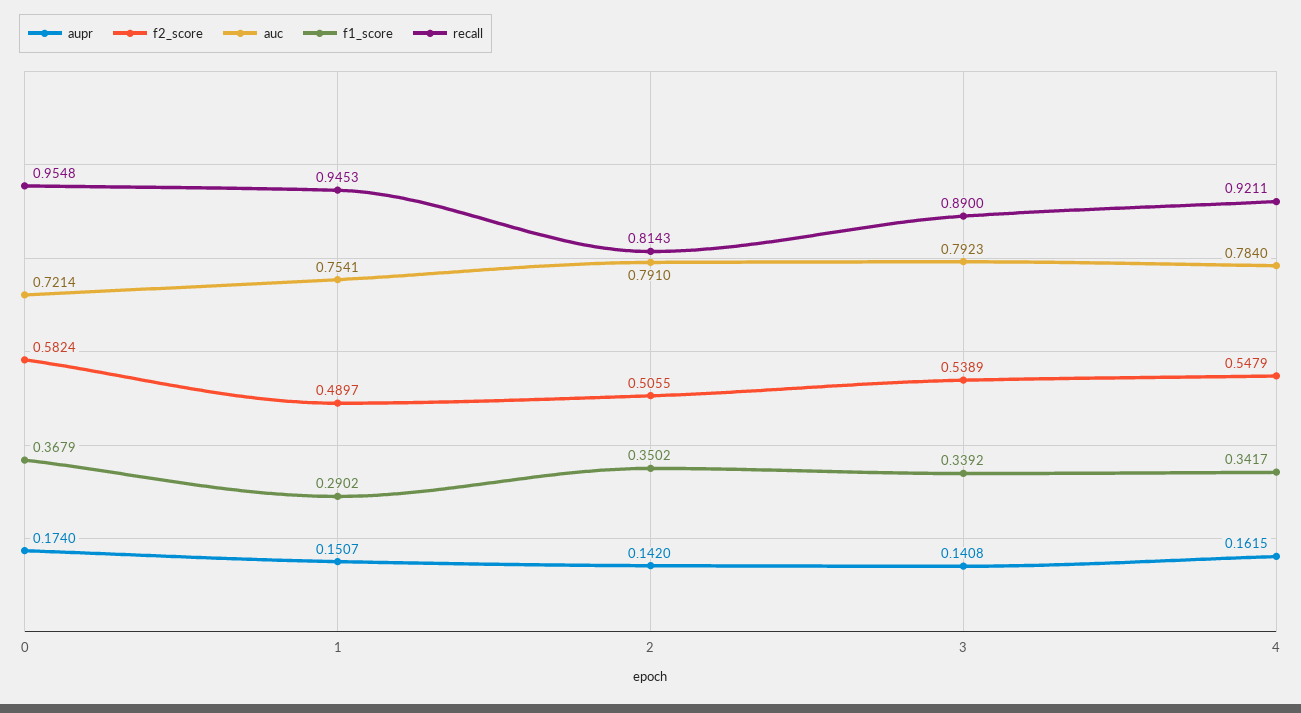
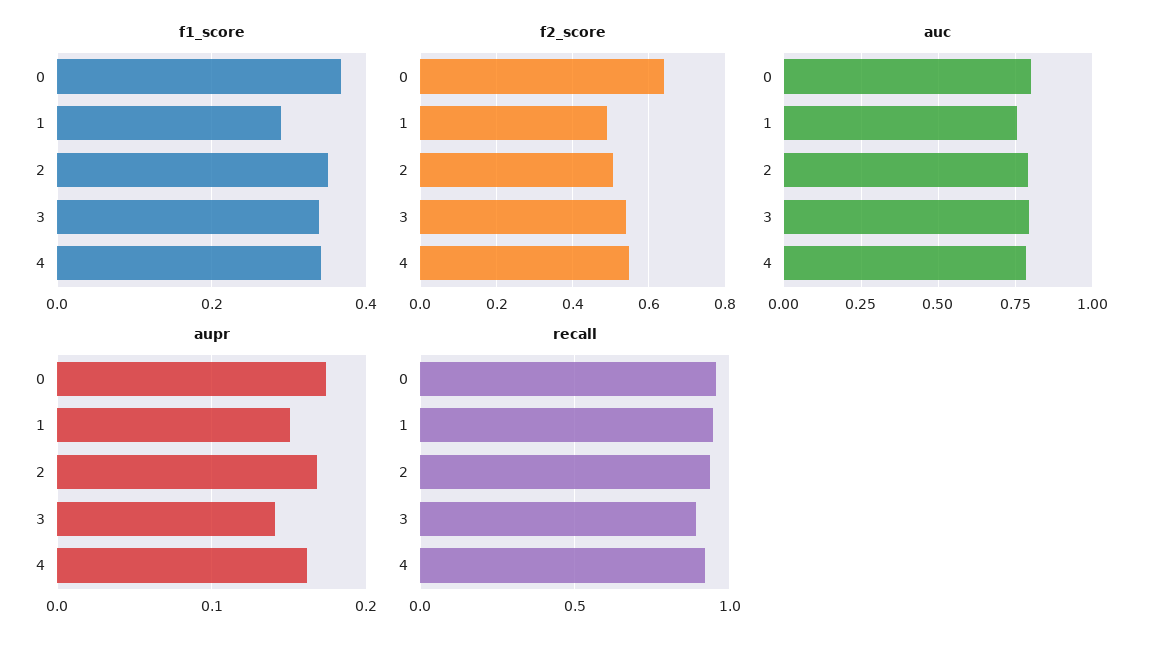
f2_score, 0: 0.5824 -> 0.64
auc, 0: 0.7214 -> 0.8
aupr, 2: 0.142 -> 0.17
recall, 2: 0.8143 -> 0.95

